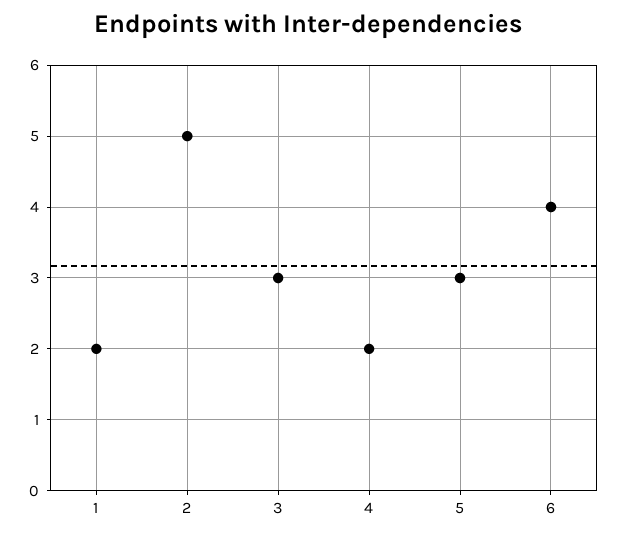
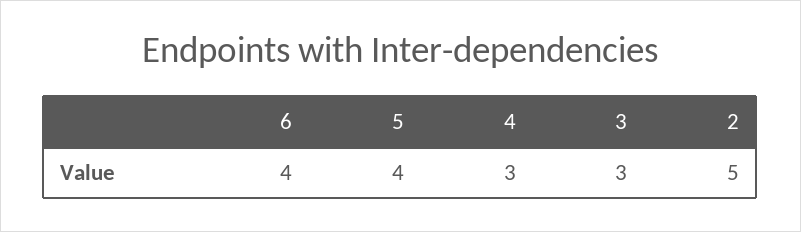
1: 2 -> none
4: 2 -> 3
5: 3 -> 4

